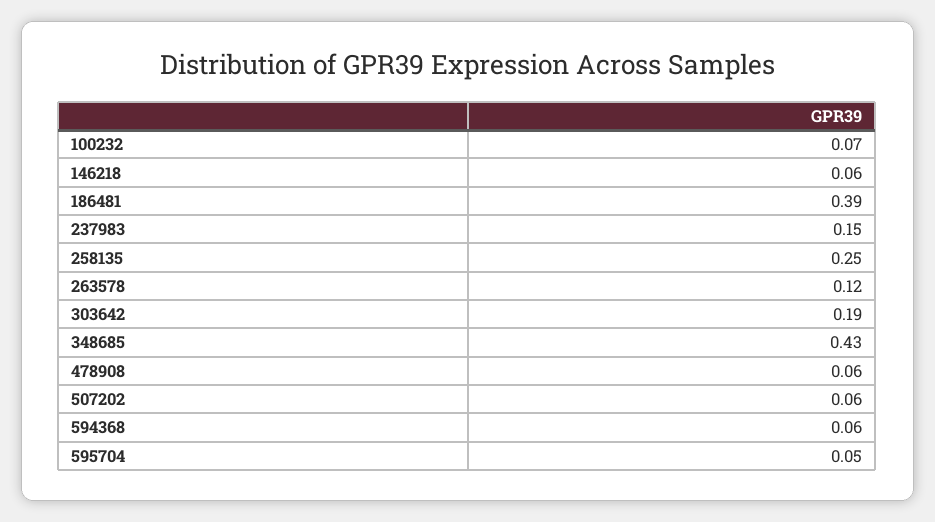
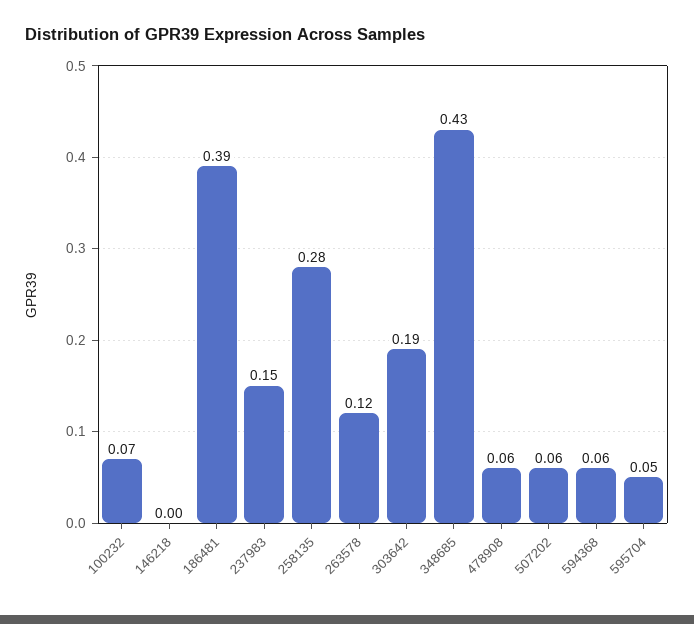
146218: 0.06 -> 0
258135: 0.25 -> 0.28

